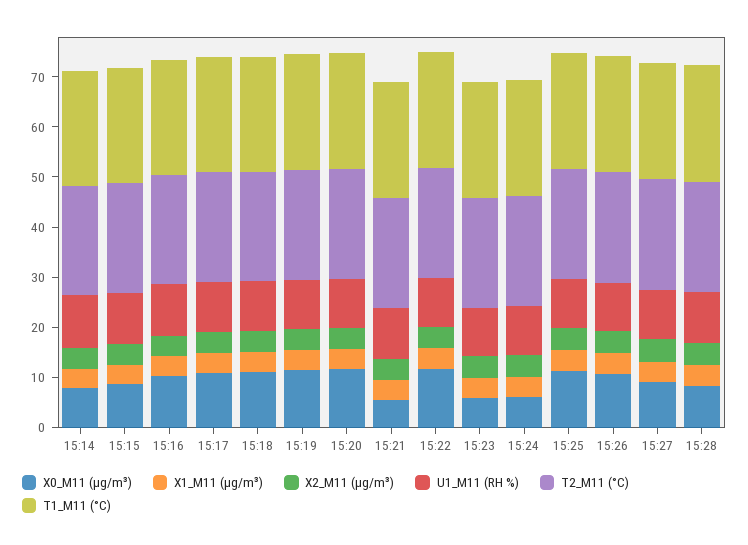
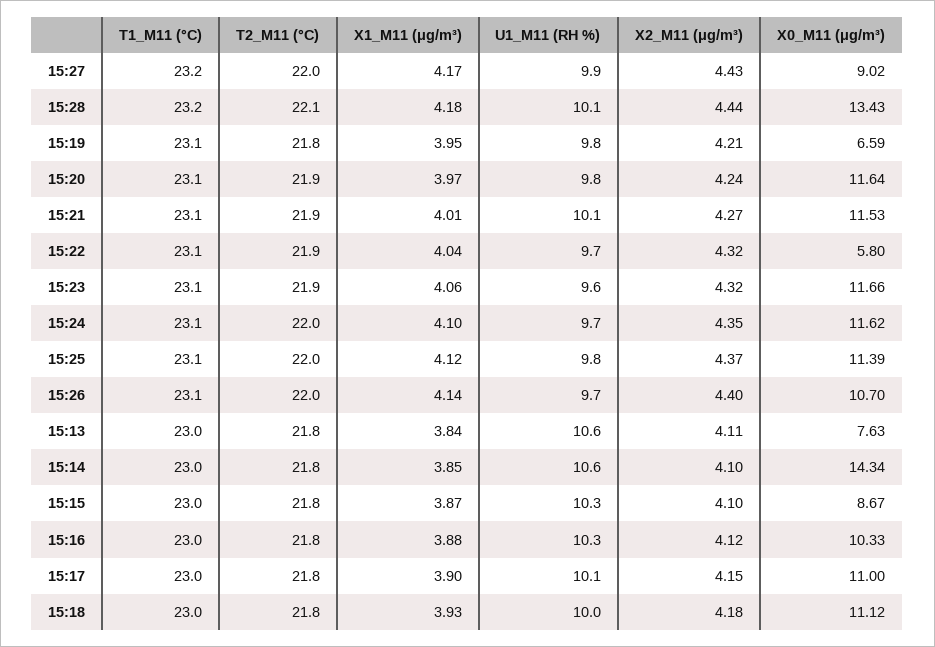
X0_M11 (μg/m³), 15:14: 8 -> 14.34
X0_M11 (μg/m³), 15:19: 12 -> 6.59
X0_M11 (μg/m³), 15:21: 6 -> 11.53
X0_M11 (μg/m³), 15:22: 12 -> 5.8
X0_M11 (μg/m³), 15:23: 6 -> 11.66
X0_M11 (μg/m³), 15:24: 6 -> 11.62
X0_M11 (μg/m³), 15:28: 8 -> 13.43
T1_M11 (°C), 15:13: none -> 23
T2_M11 (°C), 15:13: none -> 21.8
X1_M11 (μg/m³), 15:13: none -> 3.84
U1_M11 (RH %), 15:13: none -> 10.6
X2_M11 (μg/m³), 15:13: none -> 4.11
X0_M11 (μg/m³), 15:13: none -> 7.63

